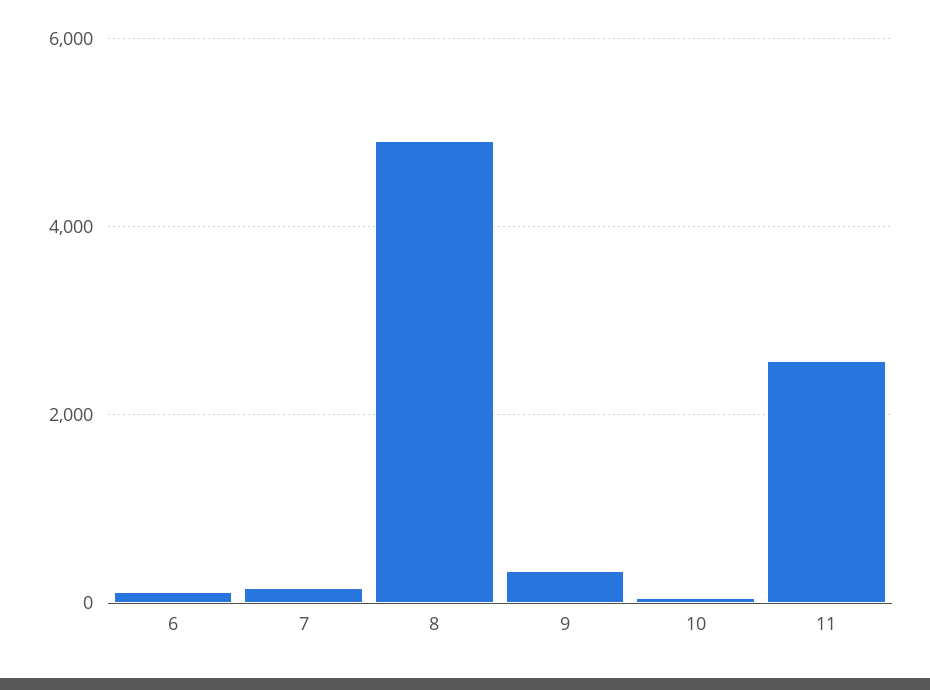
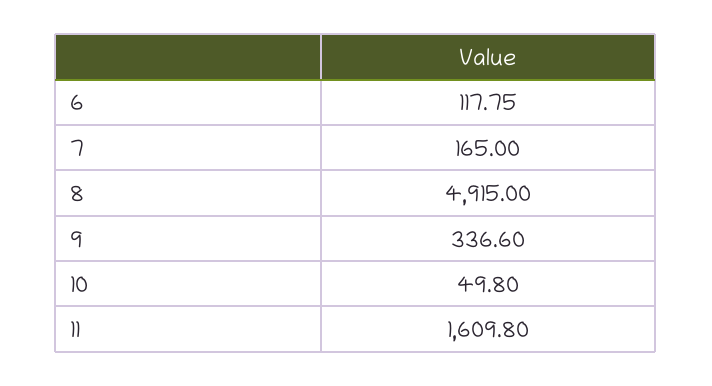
11: 2600 -> 1609.8

